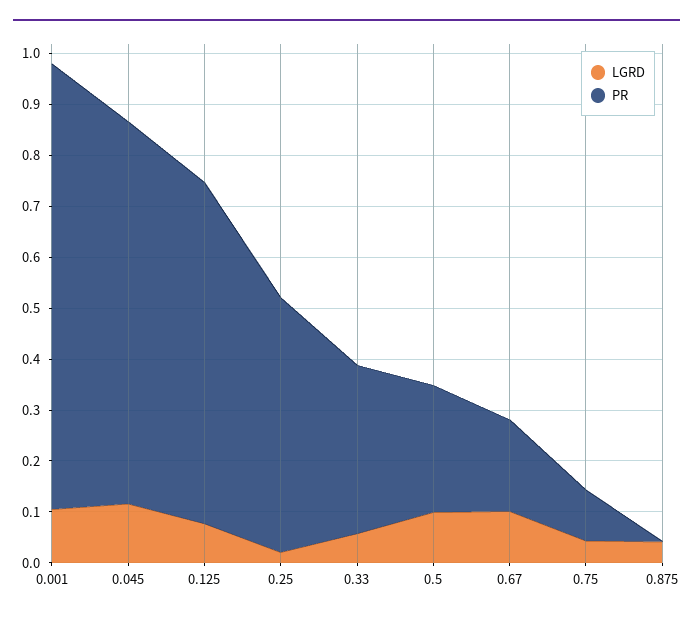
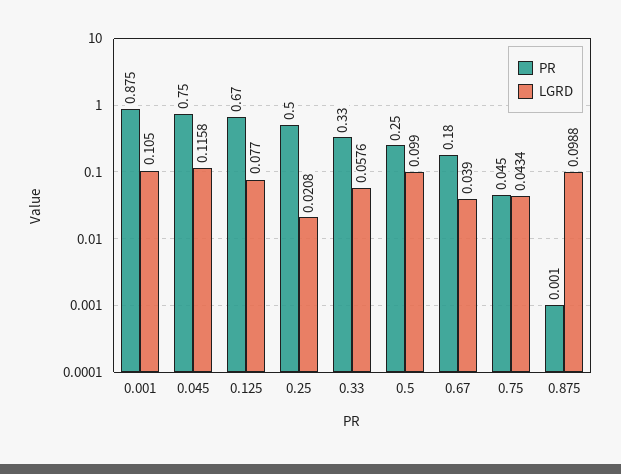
LGRD, 0.67: 0.1 -> 0.039
PR, 0.75: 0.1 -> 0.045
LGRD, 0.875: 0.04 -> 0.0988

